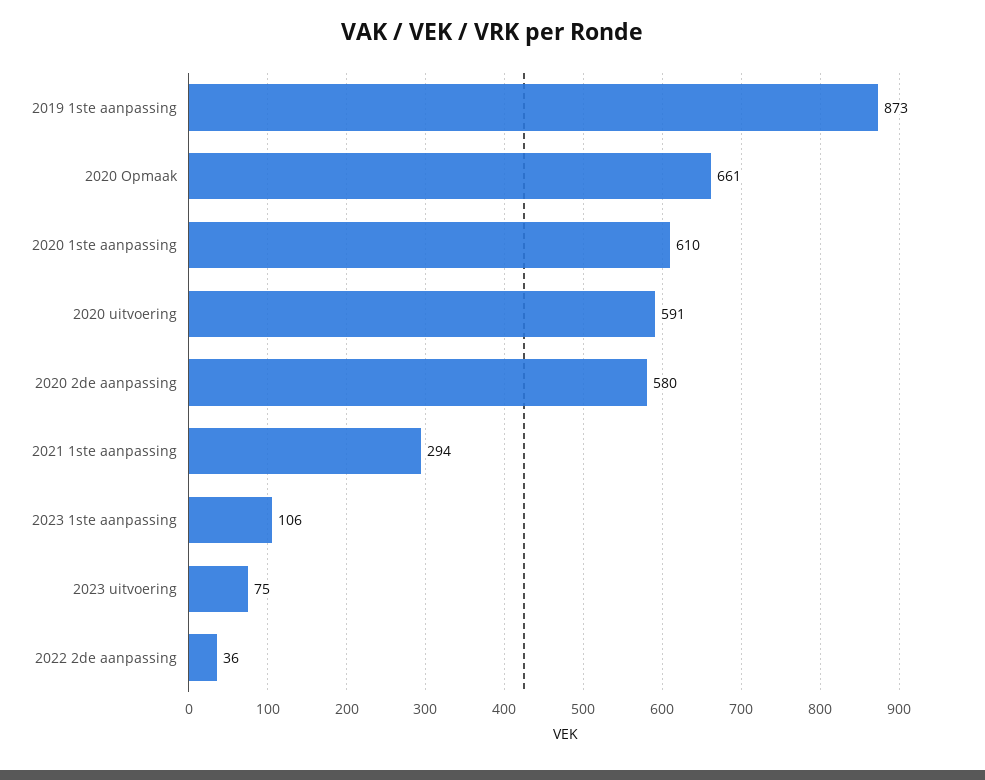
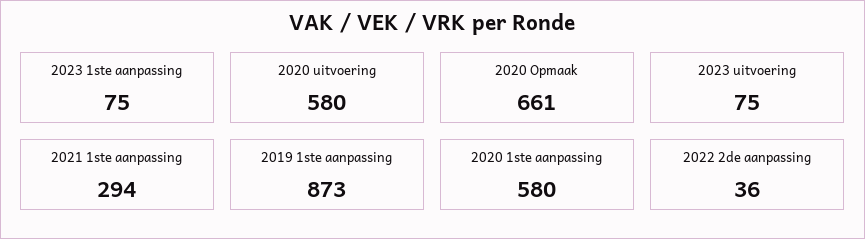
2020 1ste aanpassing: 610 -> 580
2020 uitvoering: 591 -> 580
2020 2de aanpassing: 580 -> none
2023 1ste aanpassing: 106 -> 75

